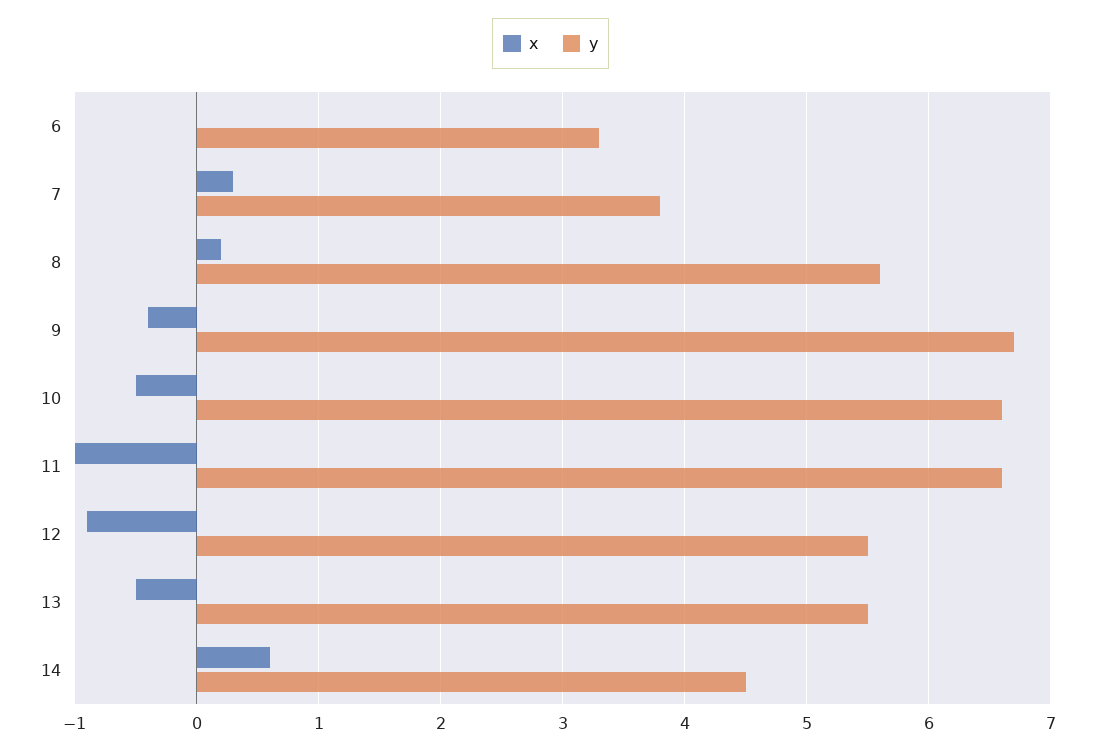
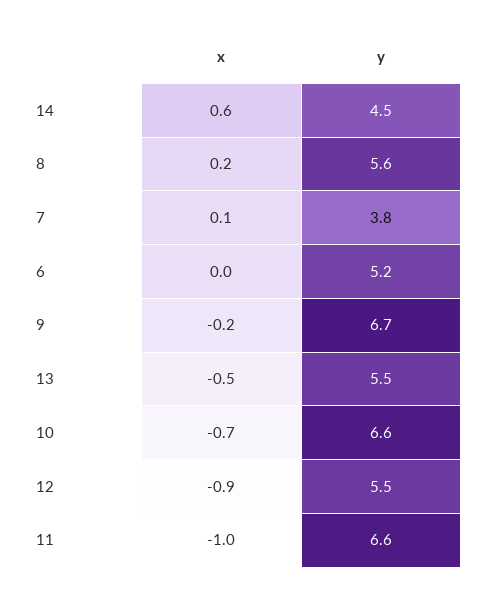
y, 6: 3.3 -> 5.2
x, 7: 0.3 -> 0.1
x, 9: -0.4 -> -0.2
x, 10: -0.5 -> -0.7

